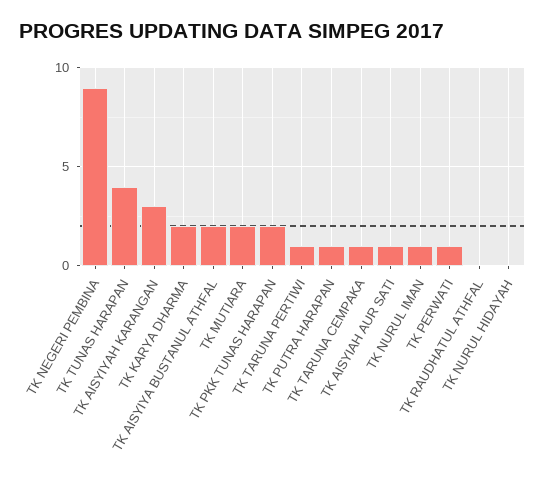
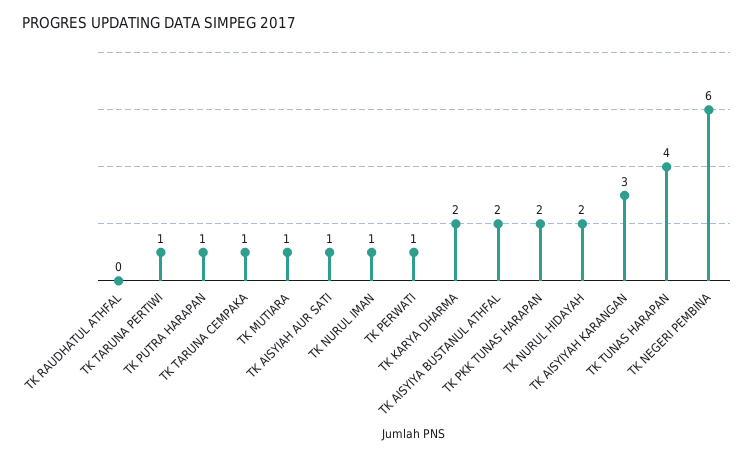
TK NEGERI PEMBINA: 9 -> 6
TK MUTIARA: 2 -> 1
TK NURUL HIDAYAH: 0 -> 2

